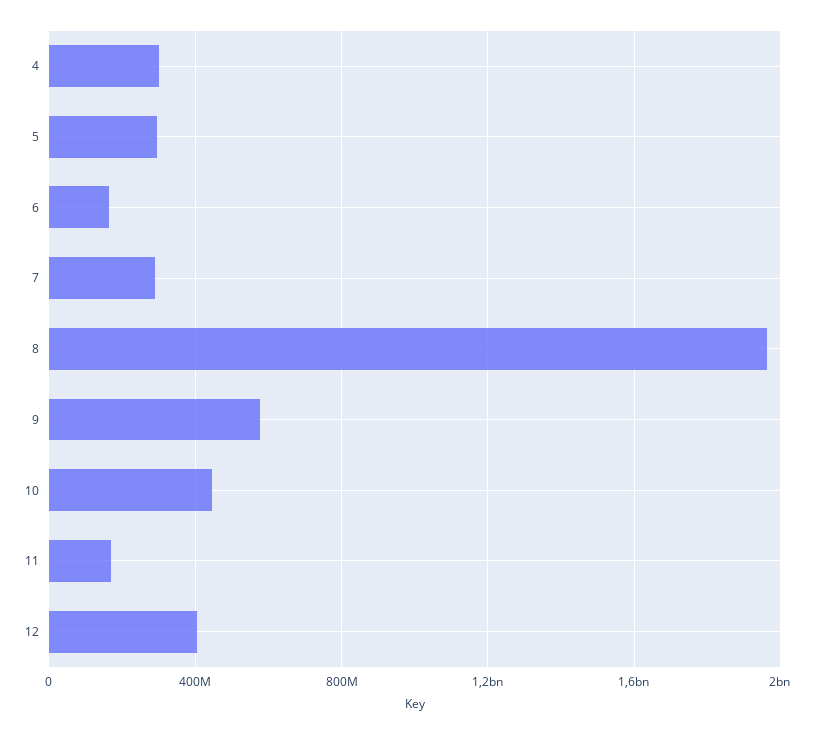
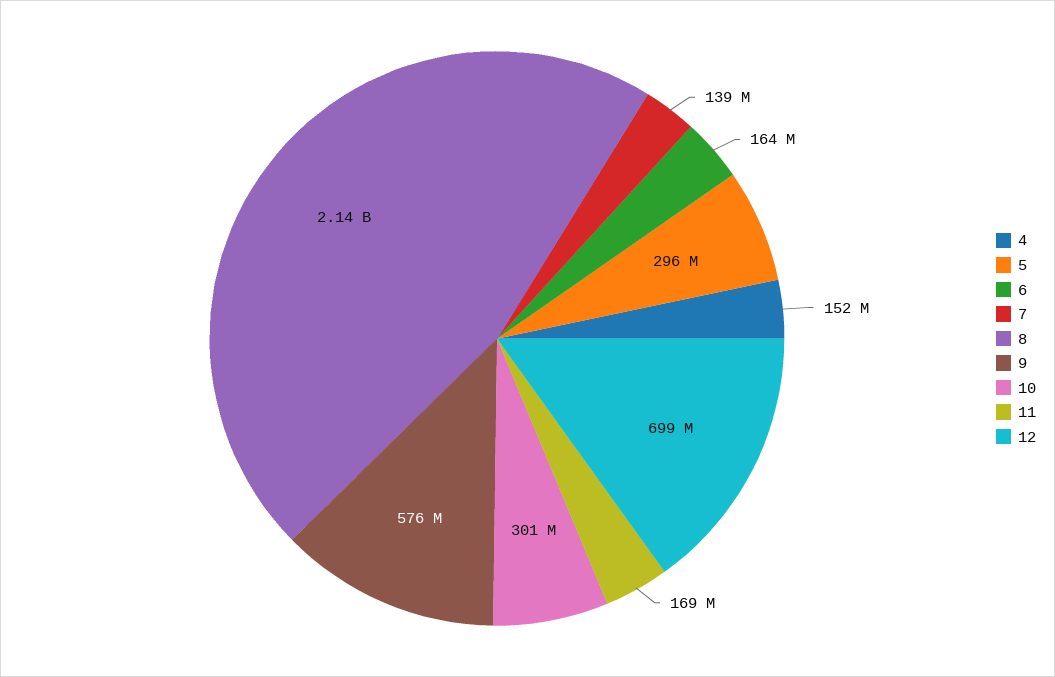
4: 300000000 -> 152000000
7: 300000000 -> 139000000
8: 1950000000 -> 2140000000
10: 450000000 -> 301000000
12: 400000000 -> 699000000

